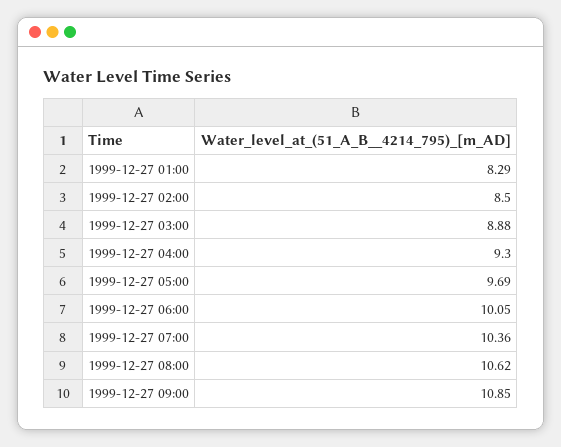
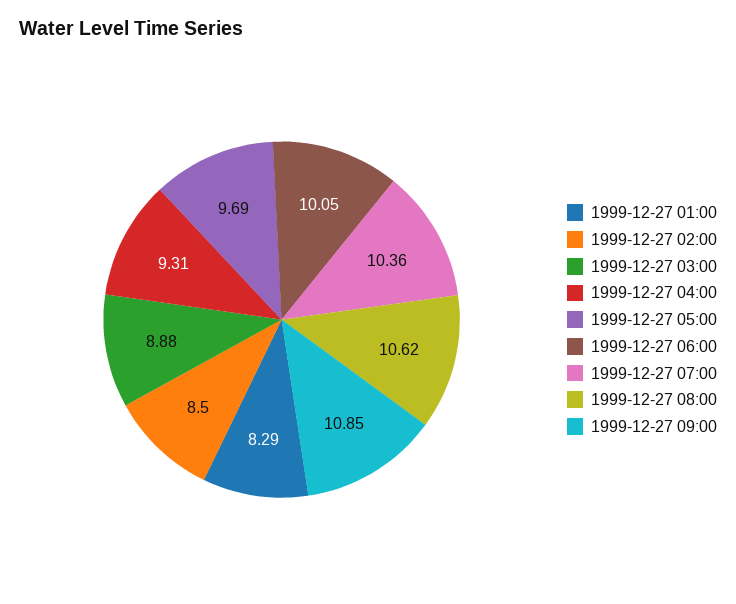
1999-12-27 04:00: 9.3 -> 9.31

